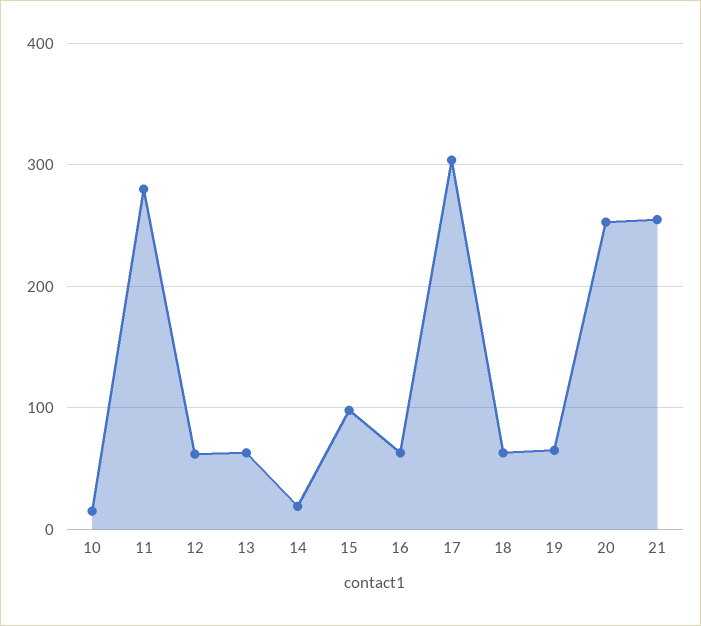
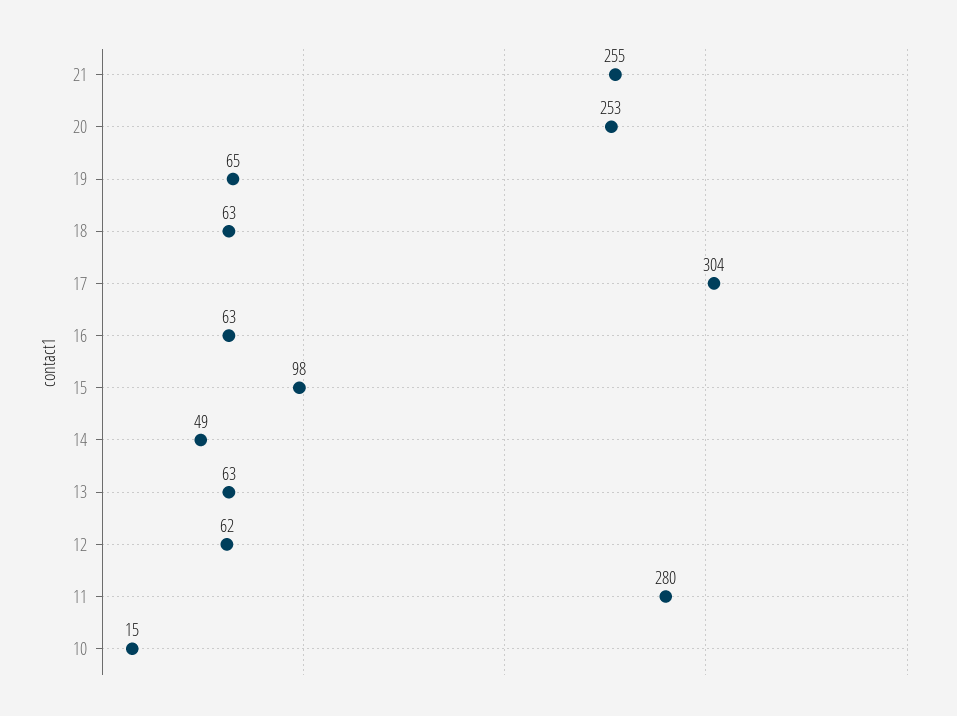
14: 20 -> 49

